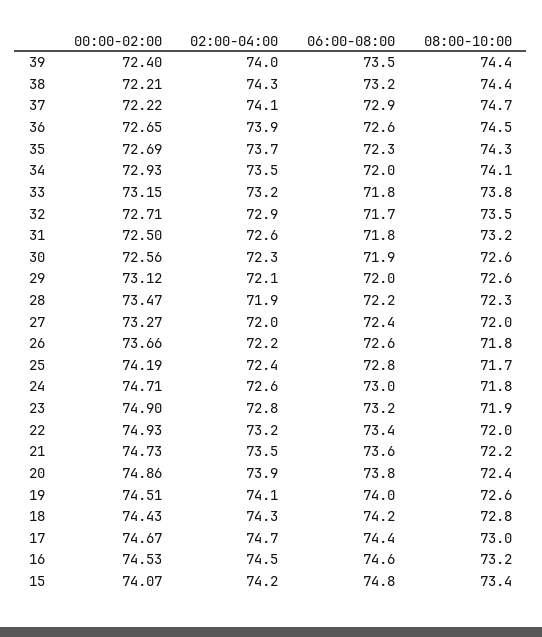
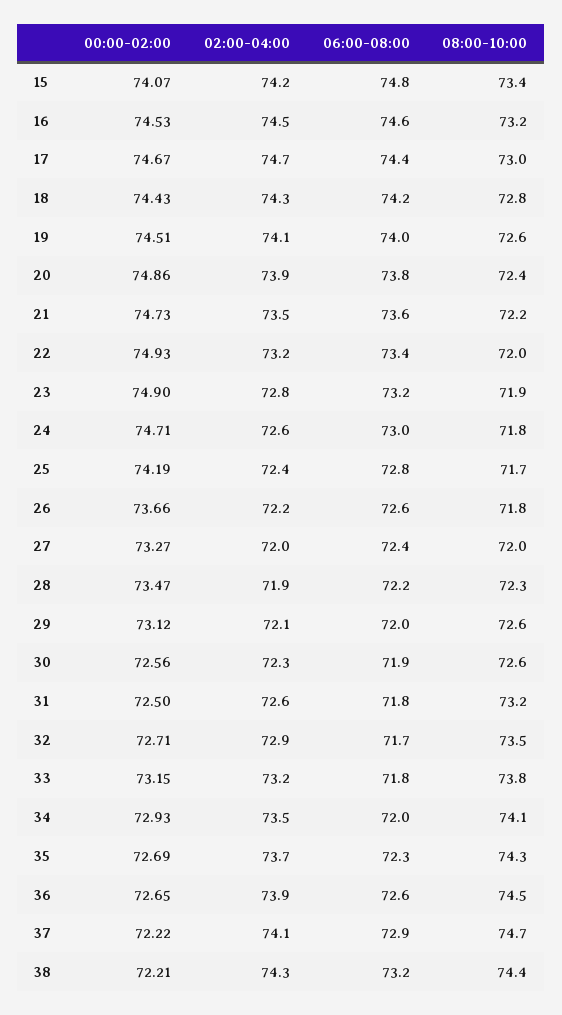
00:00-02:00, 39: 72.4 -> none
02:00-04:00, 39: 74 -> none
06:00-08:00, 39: 73.5 -> none
08:00-10:00, 39: 74.4 -> none

